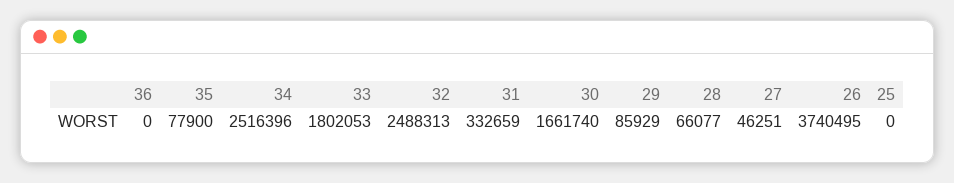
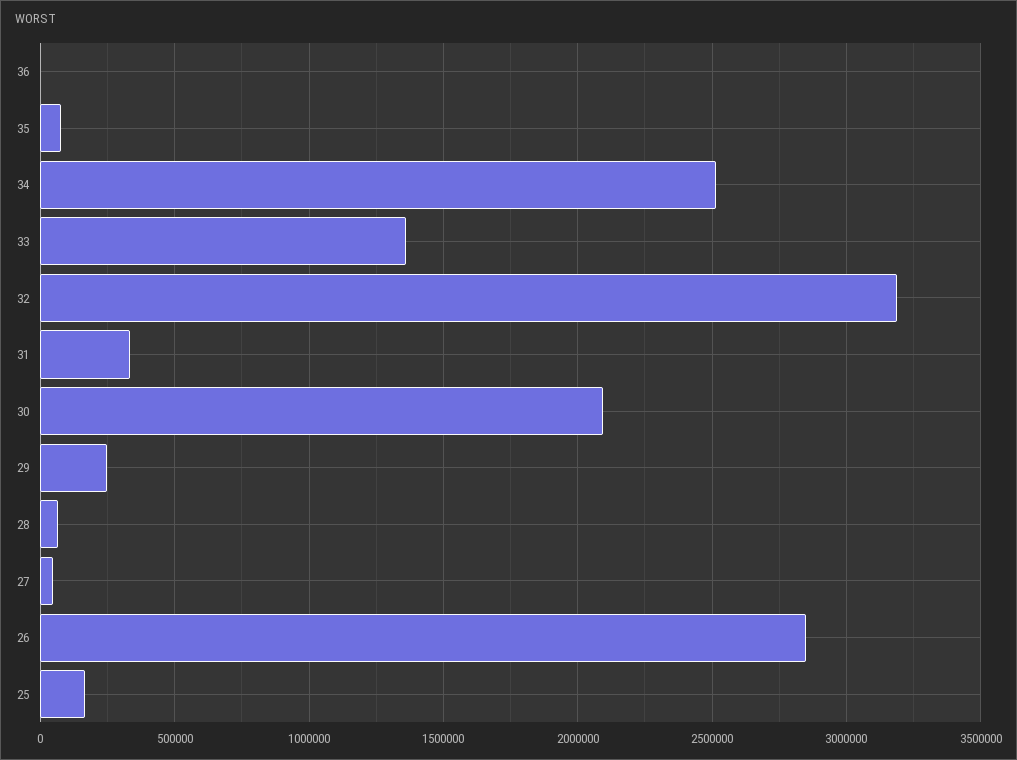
33: 1802053 -> 1350000
32: 2488313 -> 3200000
30: 1661740 -> 2100000
29: 85929 -> 250000
26: 3740495 -> 2850000
25: 0 -> 150000

